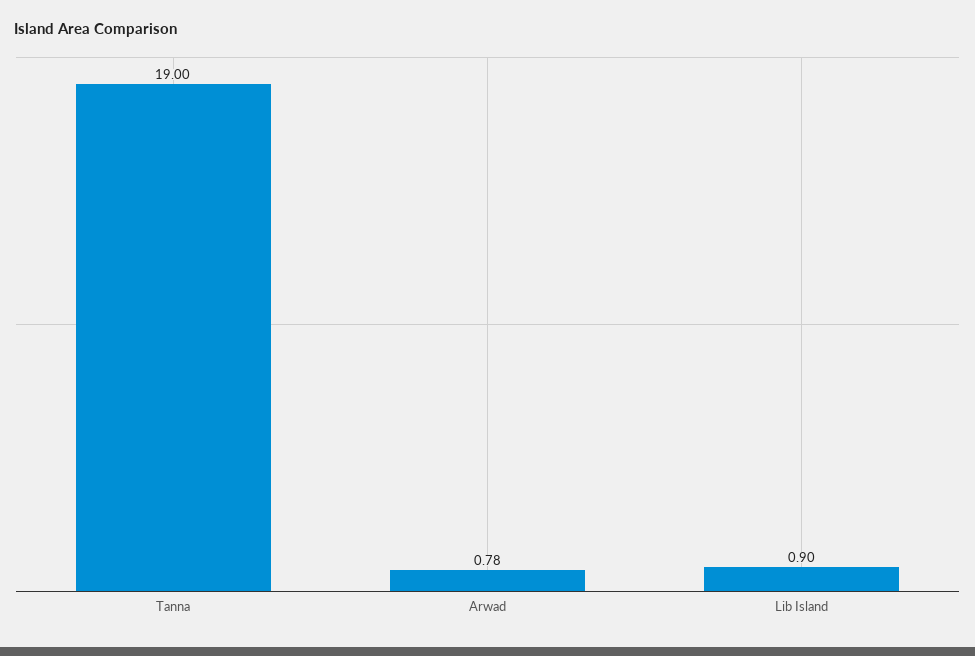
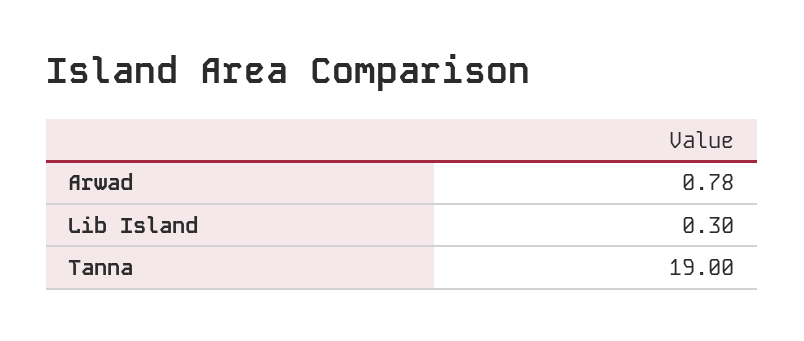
Lib Island: 0.9 -> 0.3

